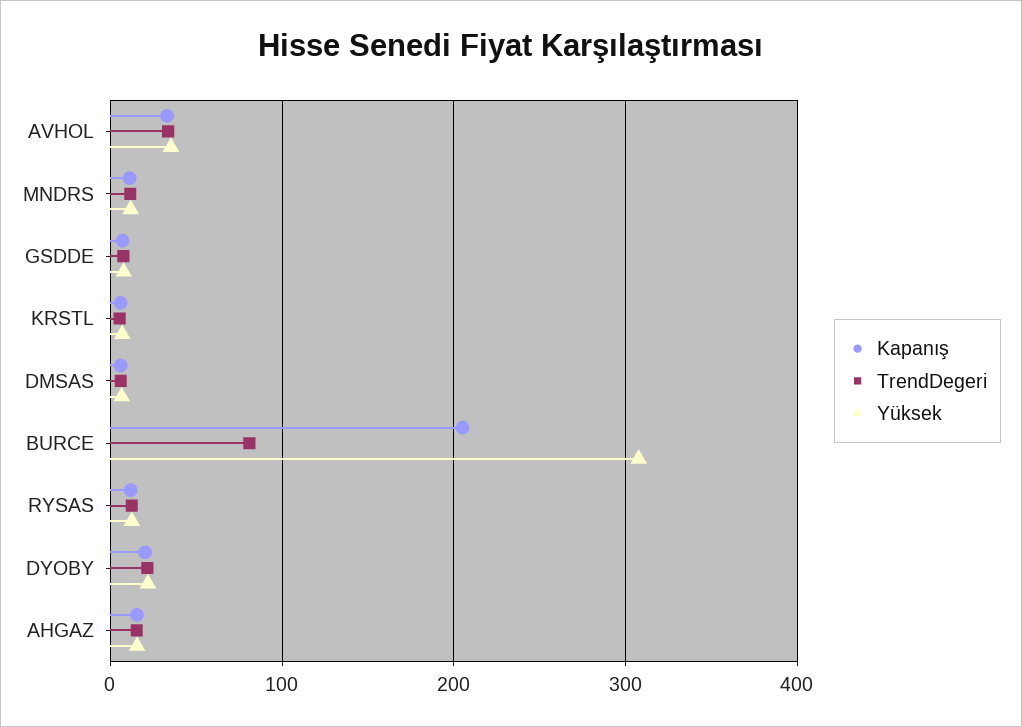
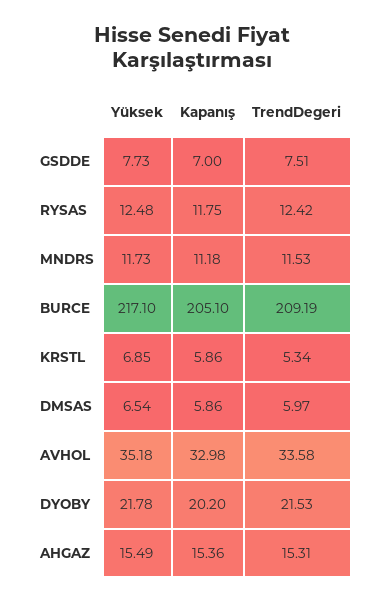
TrendDegeri, BURCE: 80 -> 209.19
Yüksek, BURCE: 310 -> 217.1

